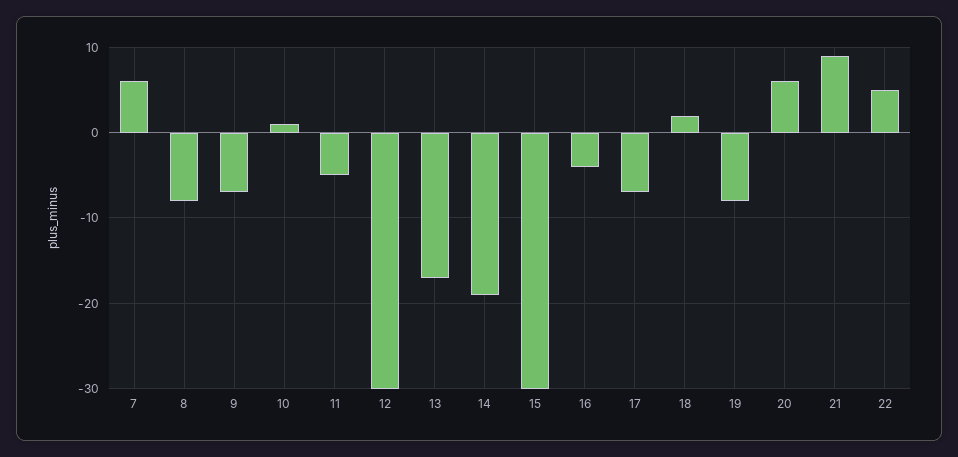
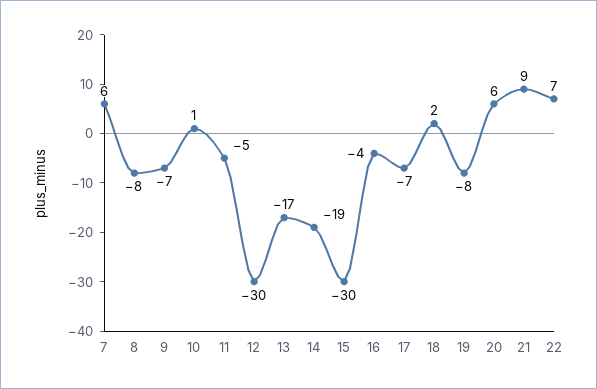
22: 5 -> 7

